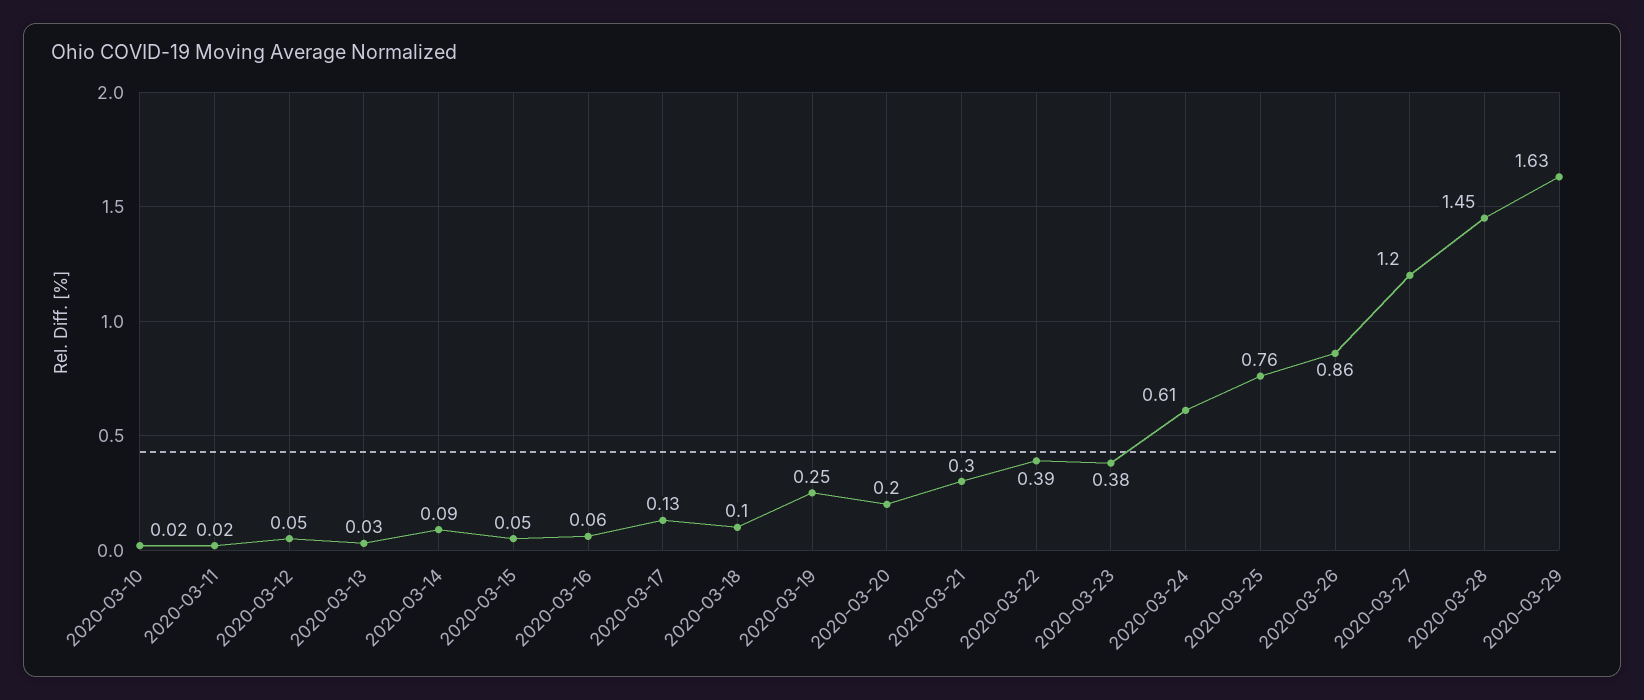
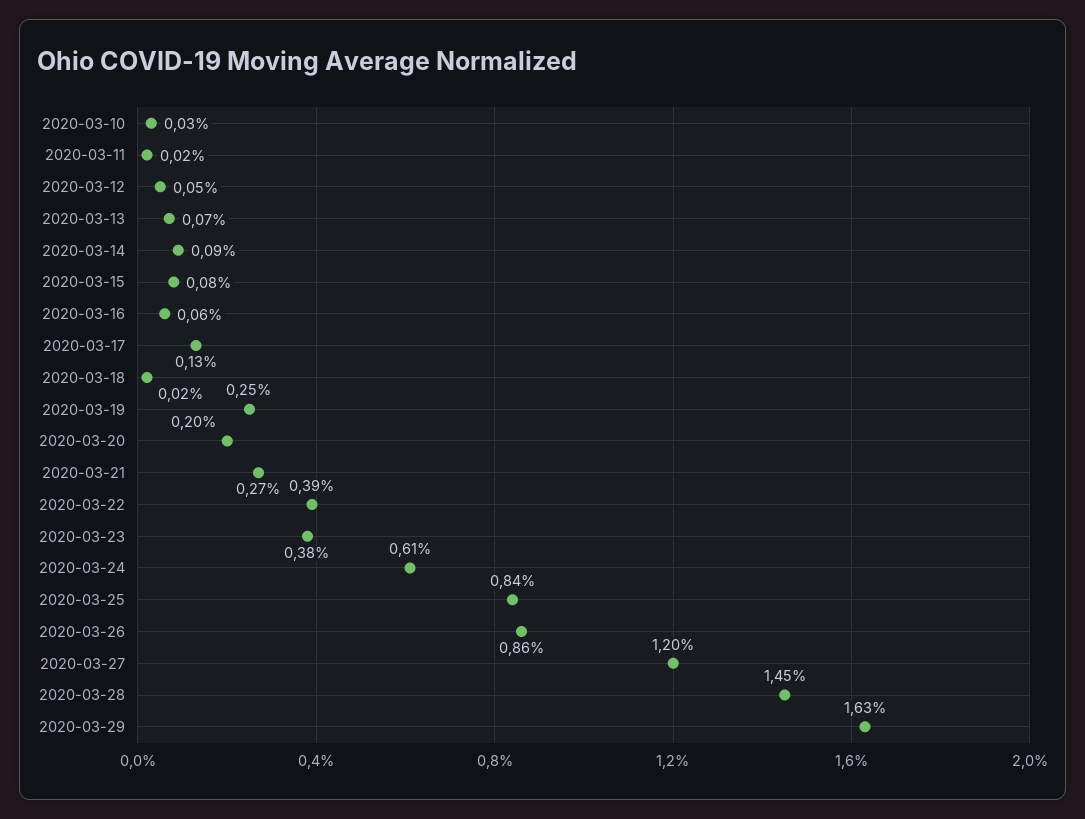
2020-03-10: 0.02 -> 0.03
2020-03-13: 0.03 -> 0.07
2020-03-15: 0.05 -> 0.08
2020-03-18: 0.1 -> 0.02
2020-03-21: 0.3 -> 0.27
2020-03-25: 0.76 -> 0.84

